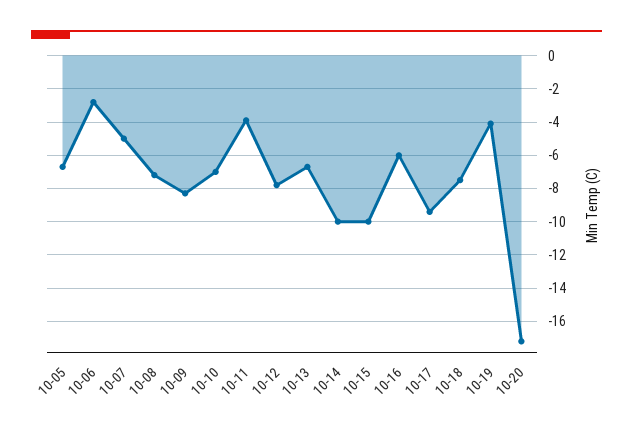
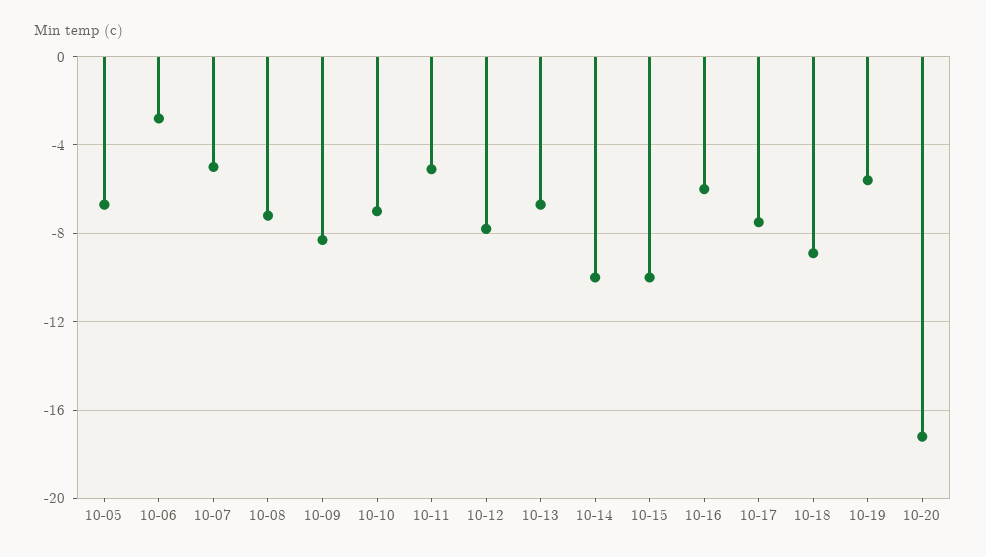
10-11: -4 -> -5
10-17: -9.5 -> -7.5
10-18: -7.5 -> -9
10-19: -4 -> -5.5

